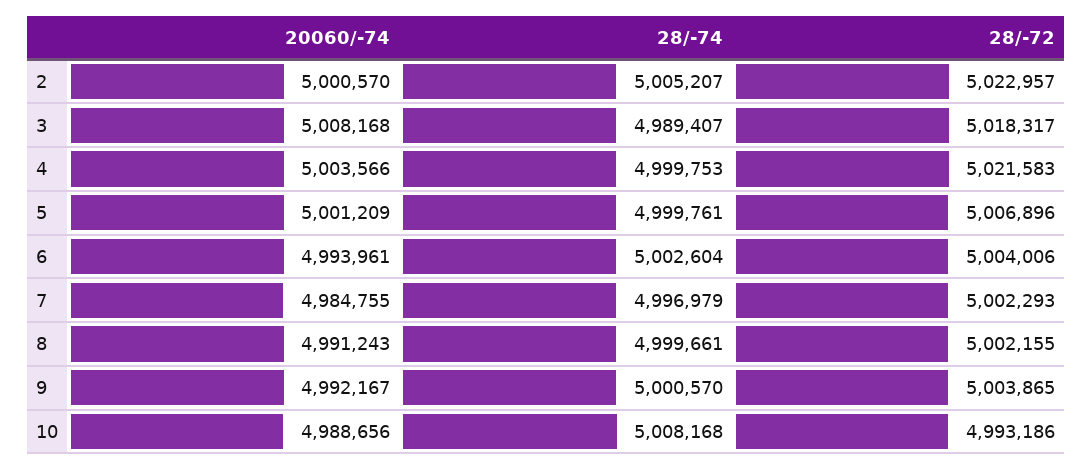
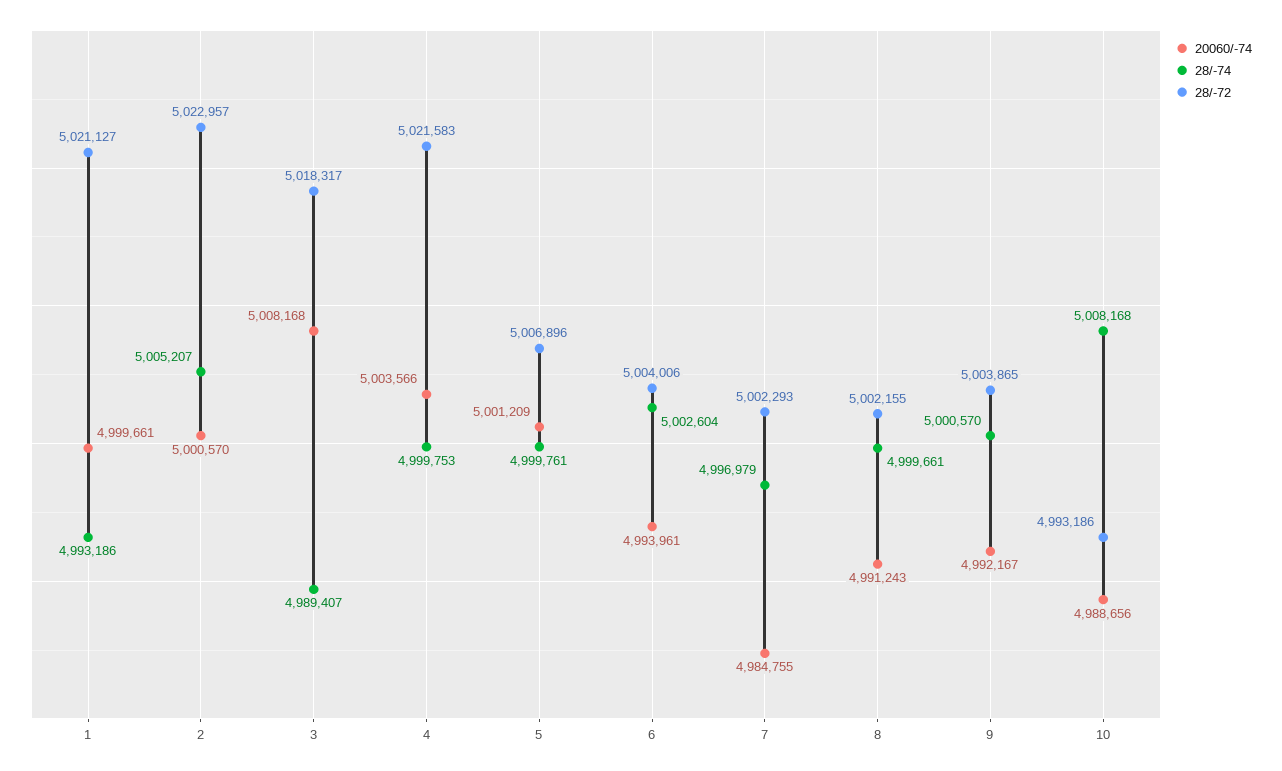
20060/-74, 1: none -> 4999661
28/-74, 1: none -> 4993186
28/-72, 1: none -> 5021127

